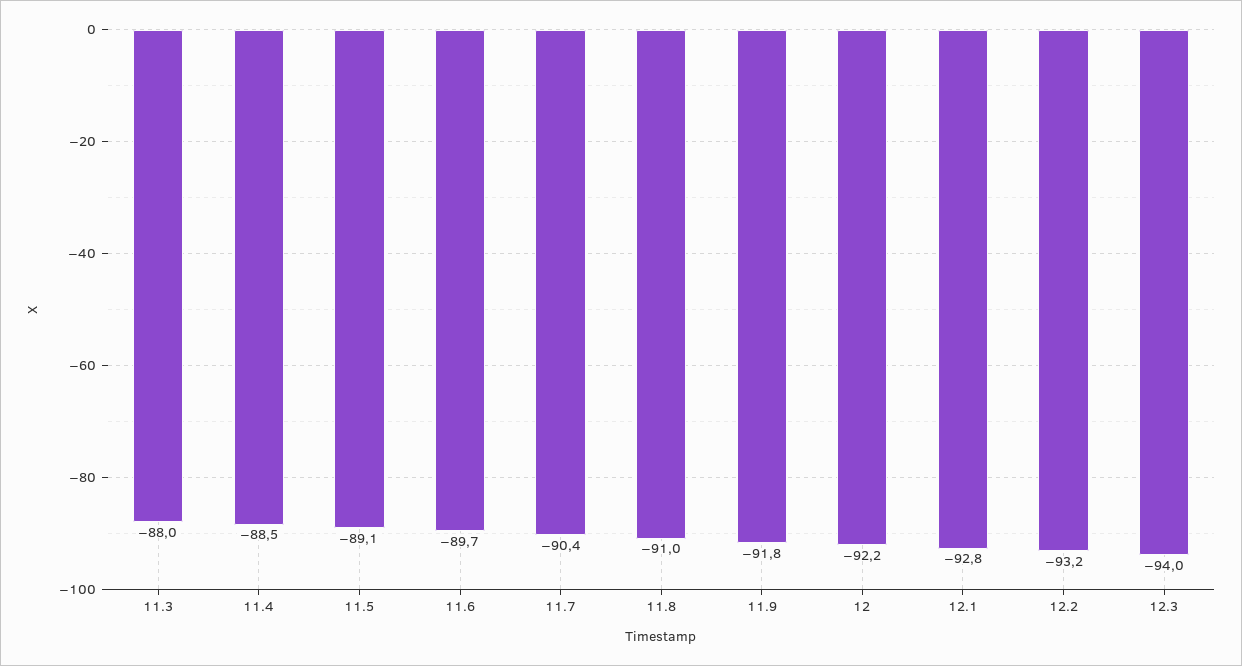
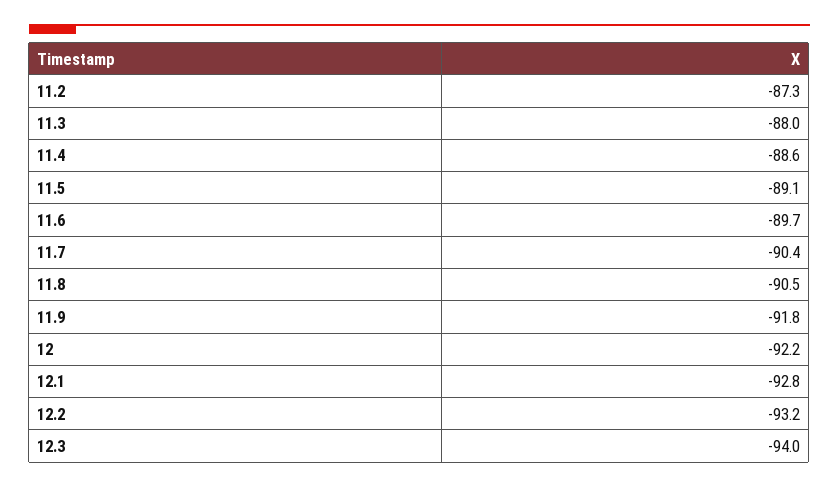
11.4: -88.5 -> -88.6
11.8: -91 -> -90.5
11.2: none -> -87.3

